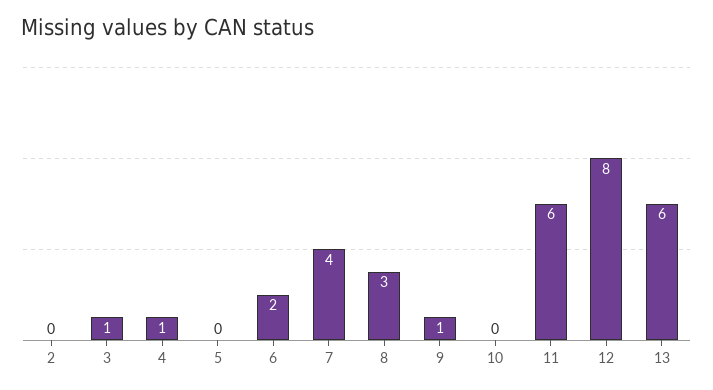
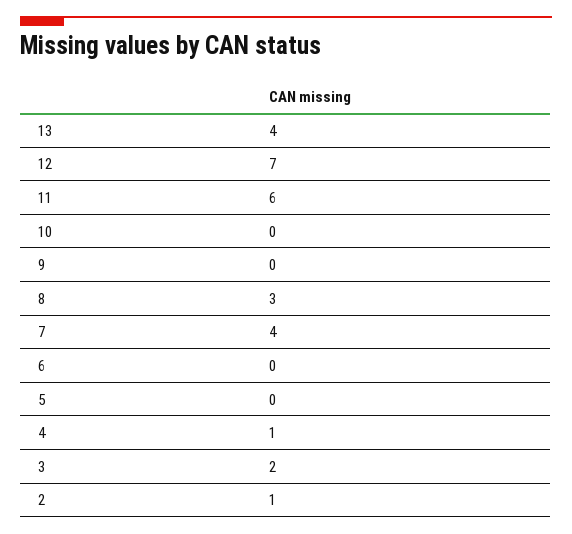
2: 0 -> 1
3: 1 -> 2
6: 2 -> 0
9: 1 -> 0
12: 8 -> 7
13: 6 -> 4

